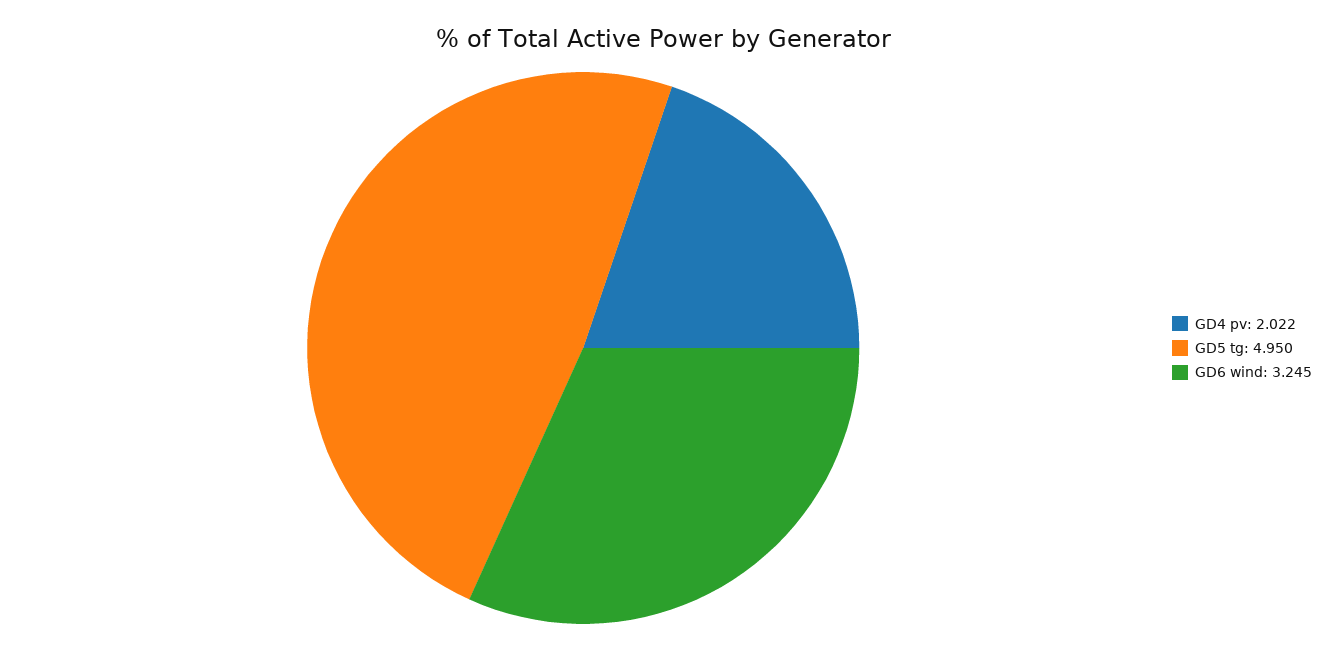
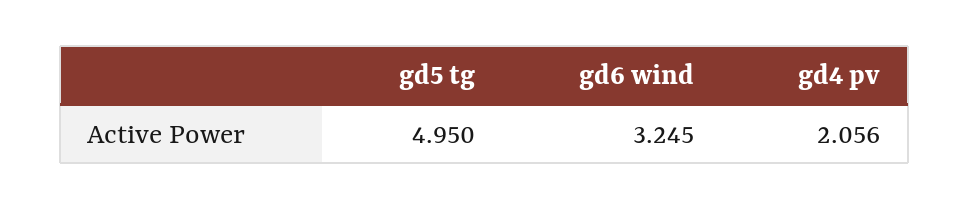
GD4 pv: 2.022 -> 2.056

